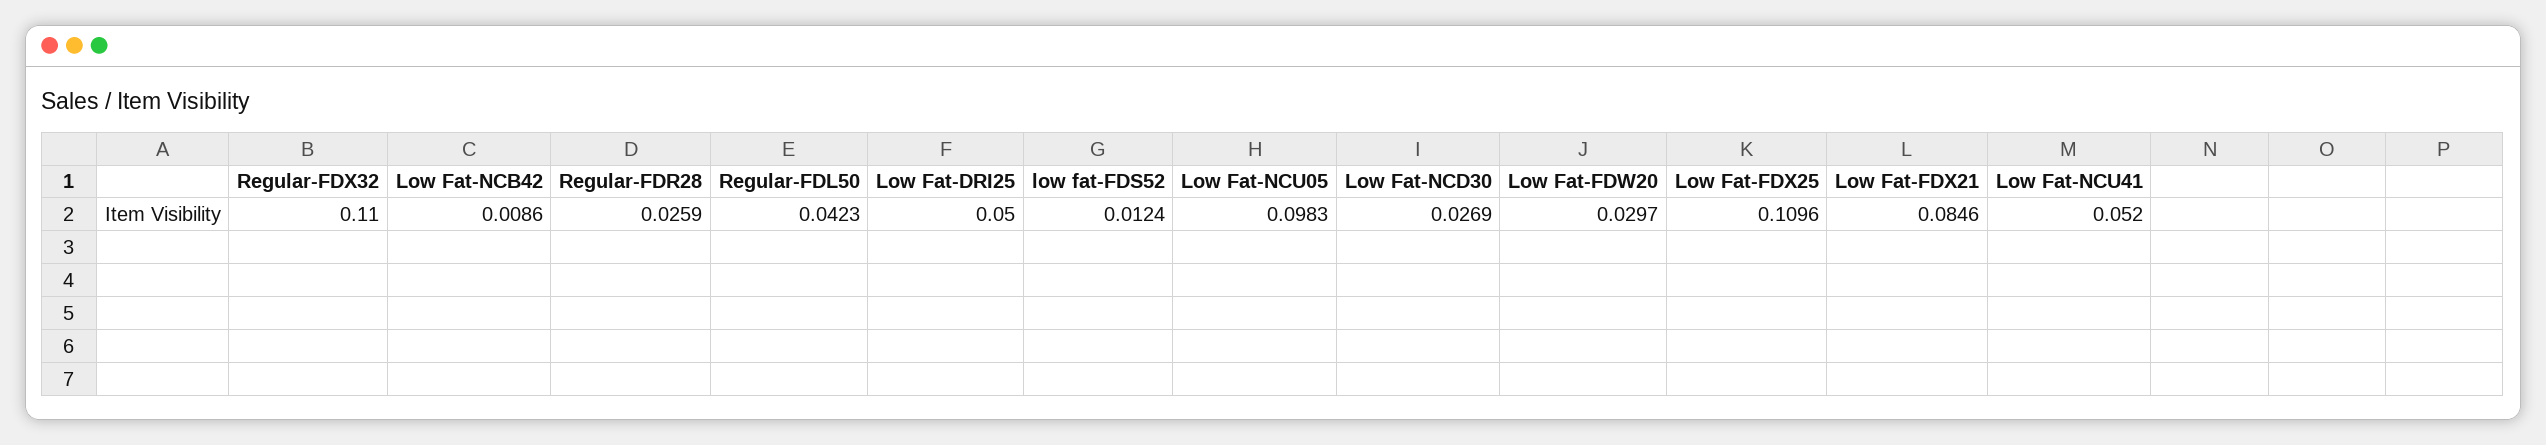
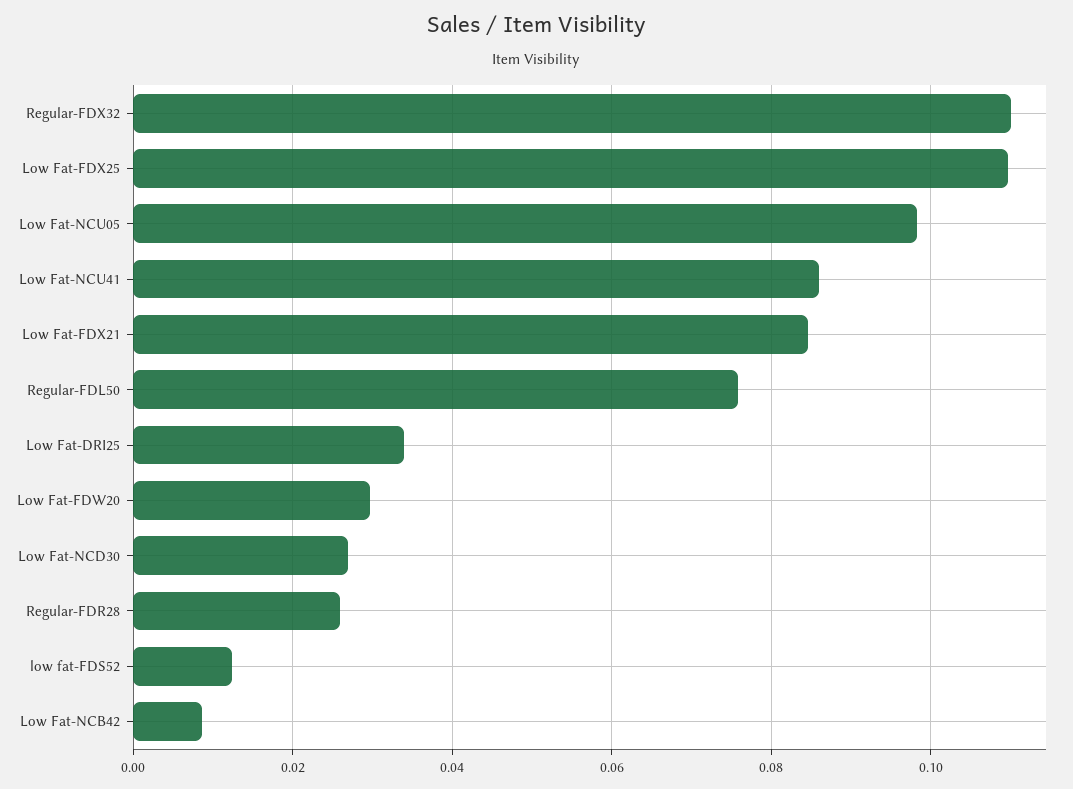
Regular-FDL50: 0.0423 -> 0.076
Low Fat-DRI25: 0.05 -> 0.034
Low Fat-NCU41: 0.052 -> 0.086

